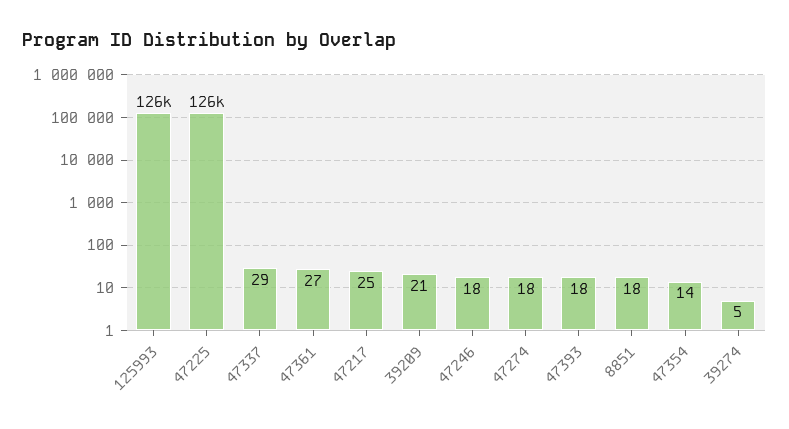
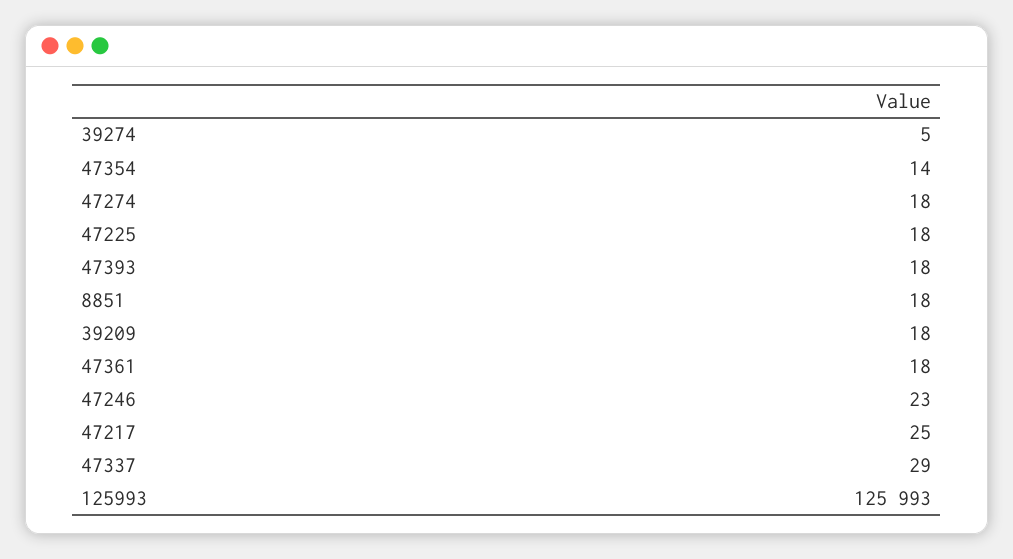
47225: 126000 -> 18
47361: 27 -> 18
39209: 21 -> 18
47246: 18 -> 23

